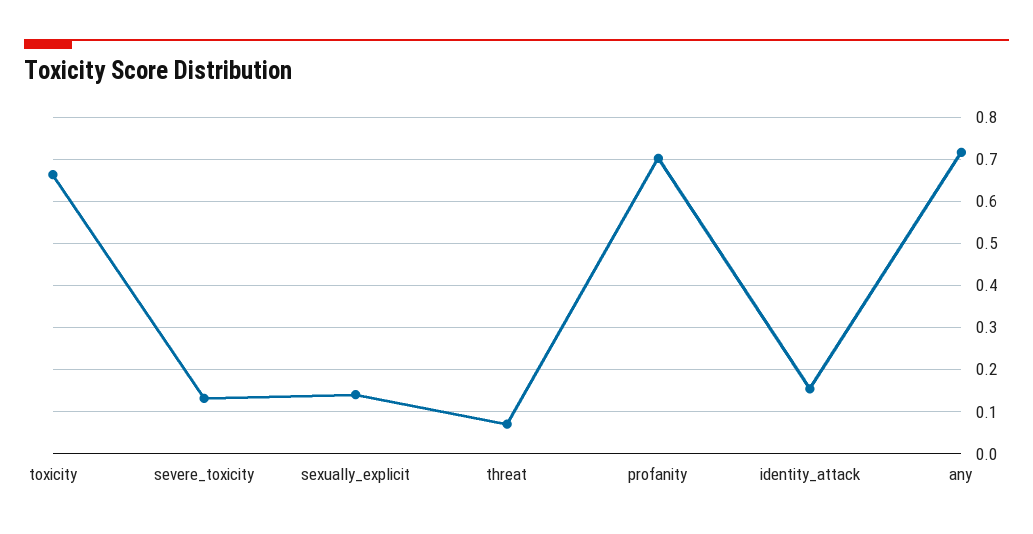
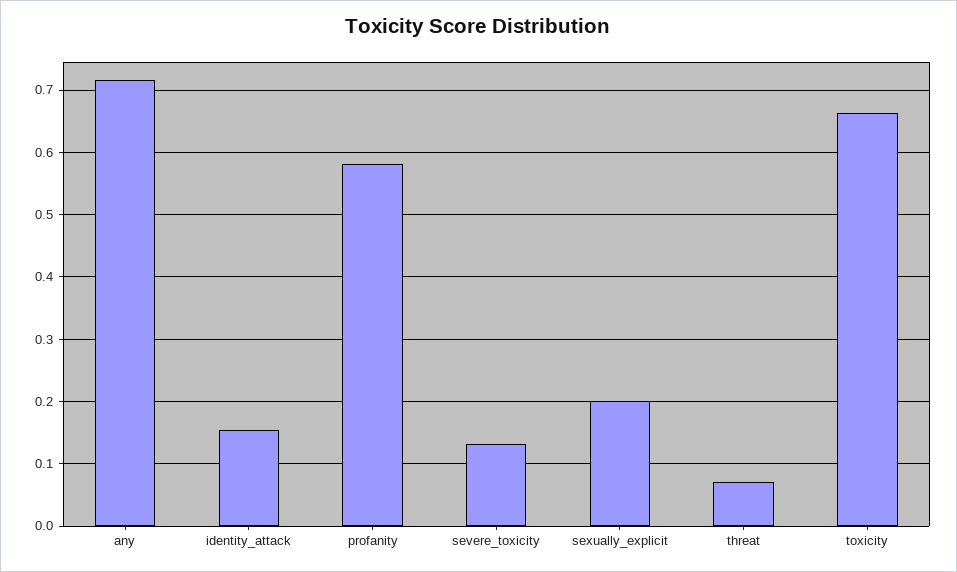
sexually_explicit: 0.14 -> 0.2
profanity: 0.7 -> 0.58

